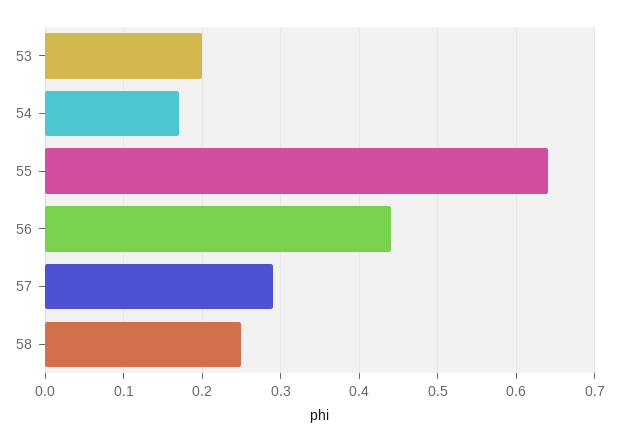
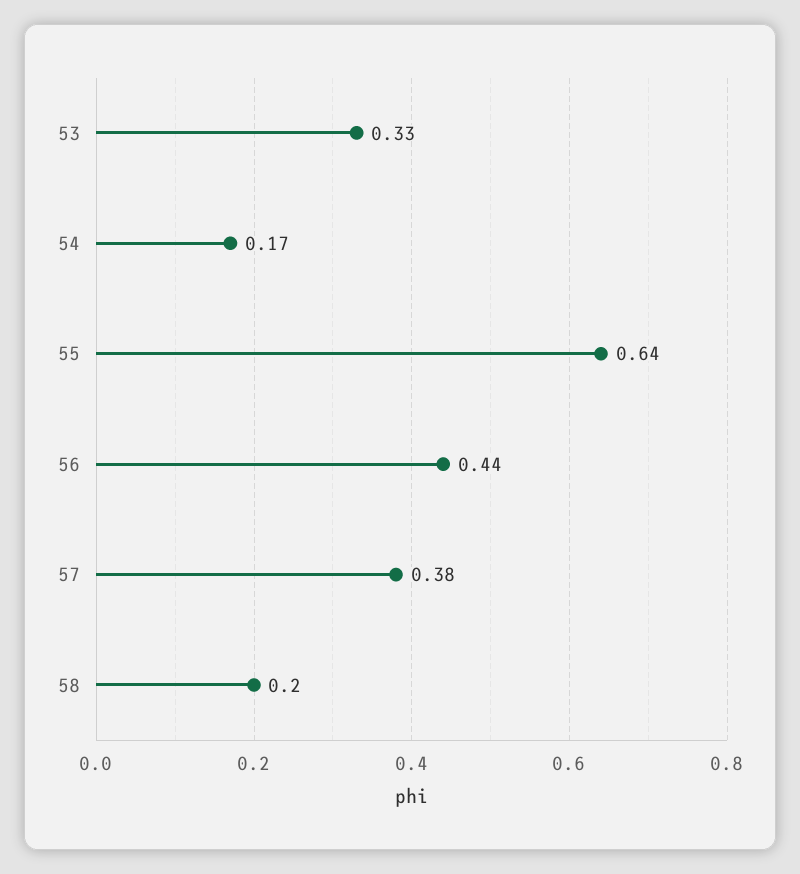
53: 0.2 -> 0.33
57: 0.29 -> 0.38
58: 0.25 -> 0.2

